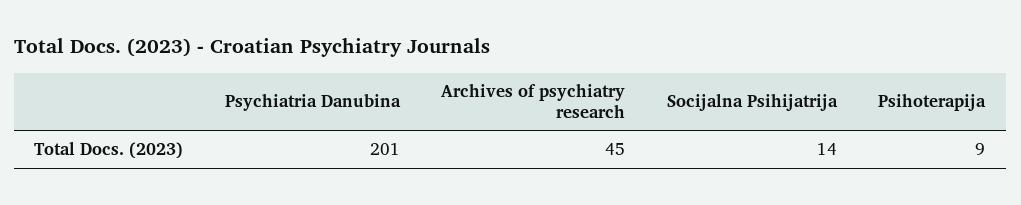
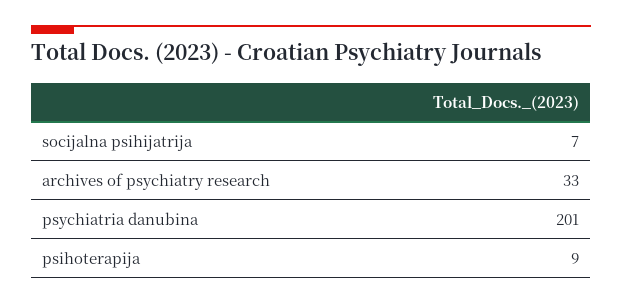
Archives of psychiatry research: 45 -> 33
Socijalna Psihijatrija: 14 -> 7

